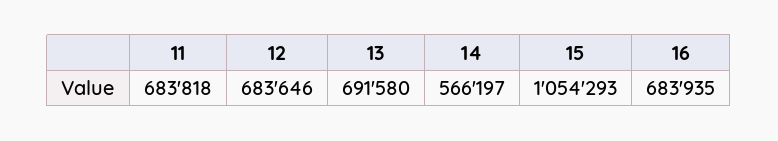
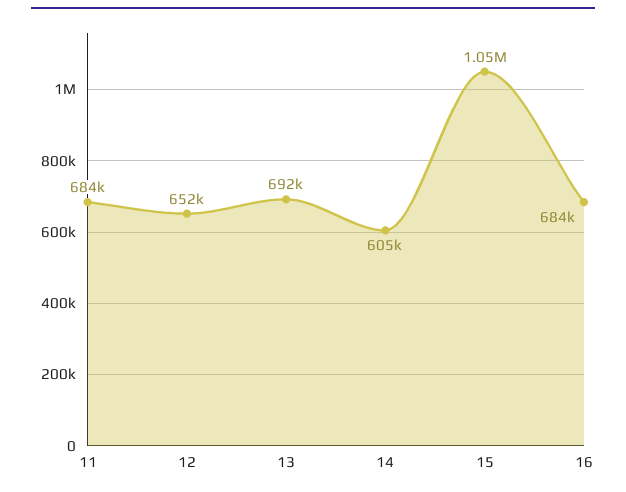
12: 683646 -> 652000
14: 566197 -> 605000

